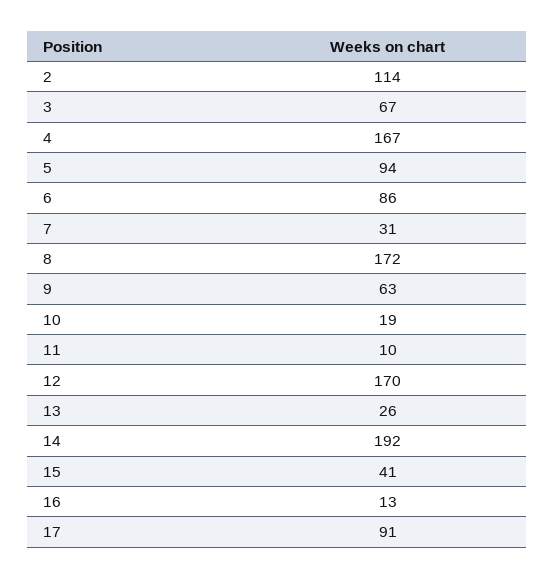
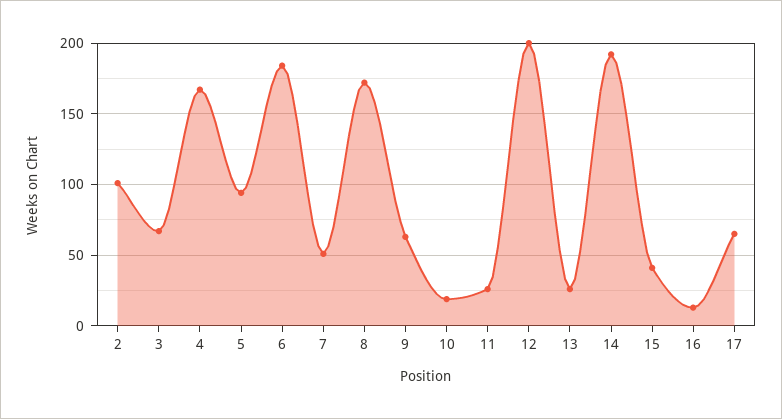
2: 114 -> 100
6: 86 -> 185
7: 31 -> 50
11: 10 -> 25
12: 170 -> 200
17: 91 -> 65

